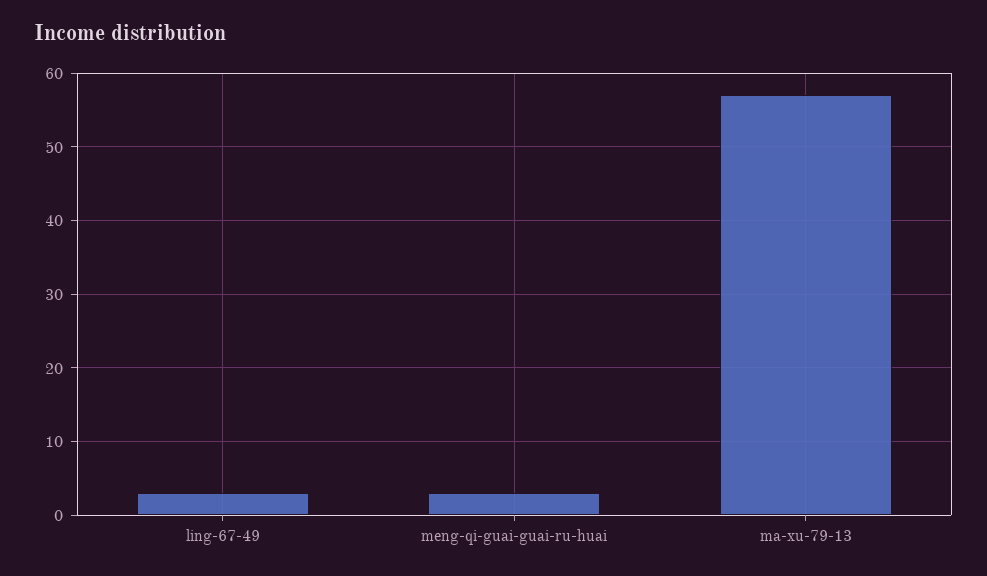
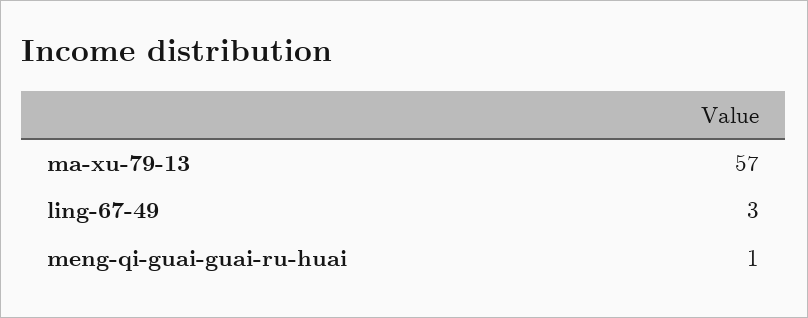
meng-qi-guai-guai-ru-huai: 3 -> 1

